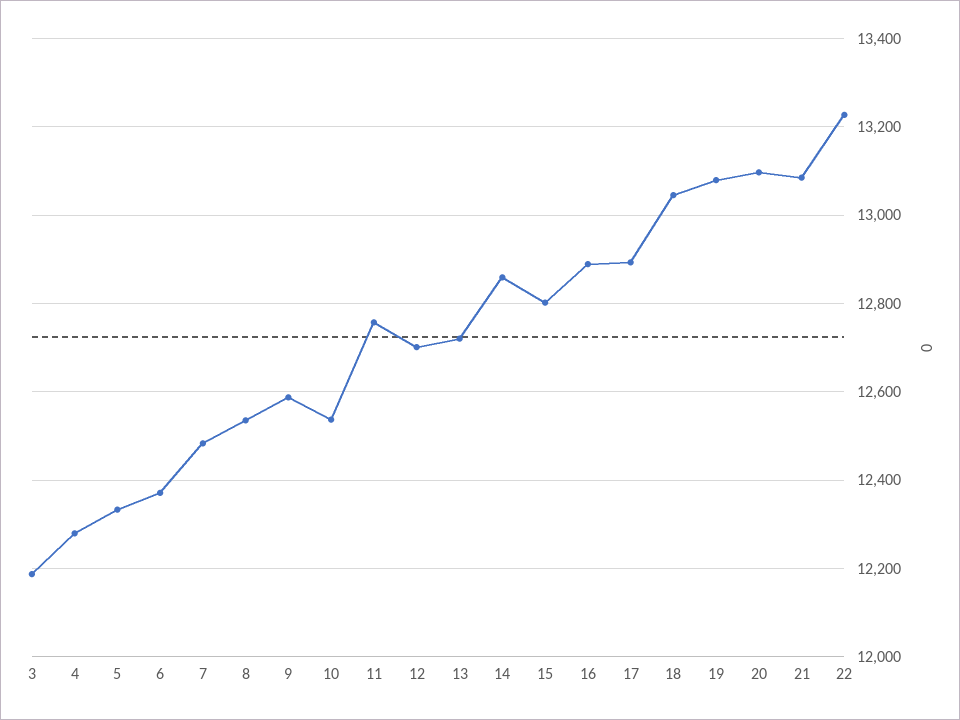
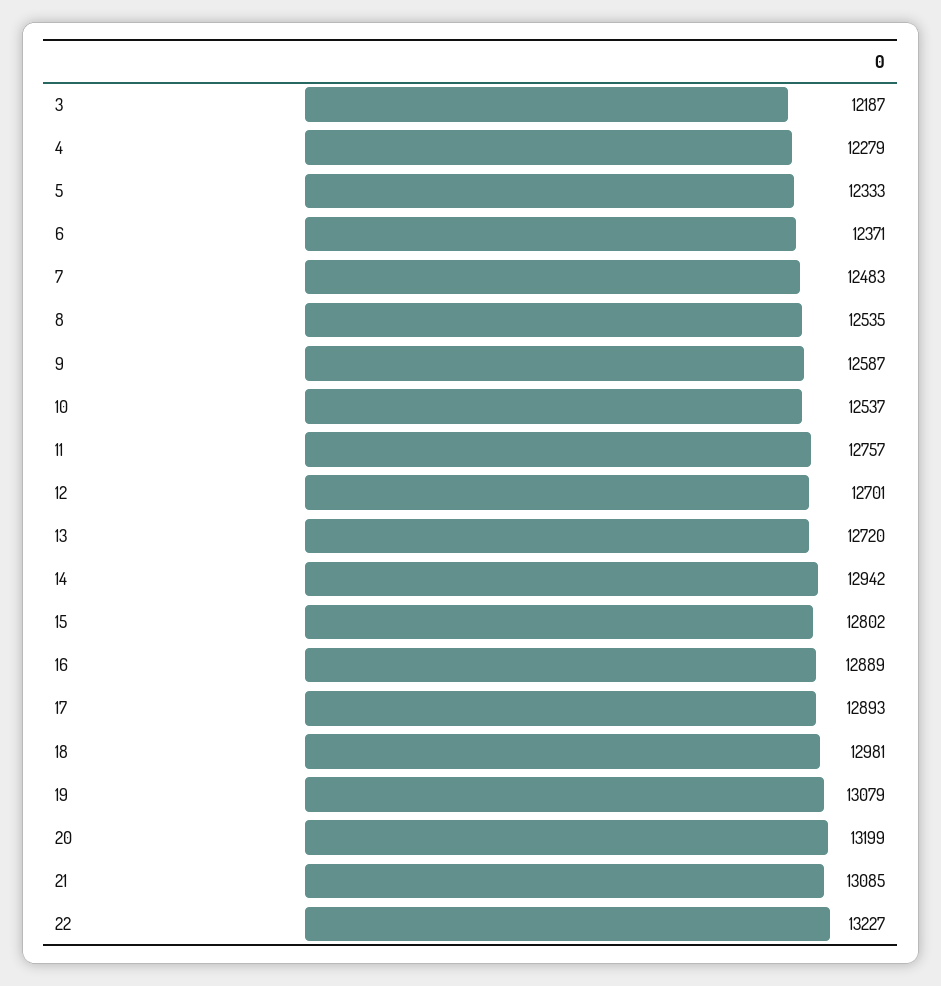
14: 12860 -> 12942
18: 13040 -> 12981
20: 13100 -> 13199

